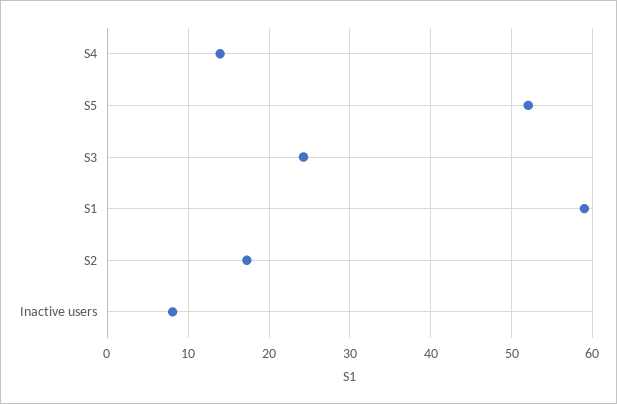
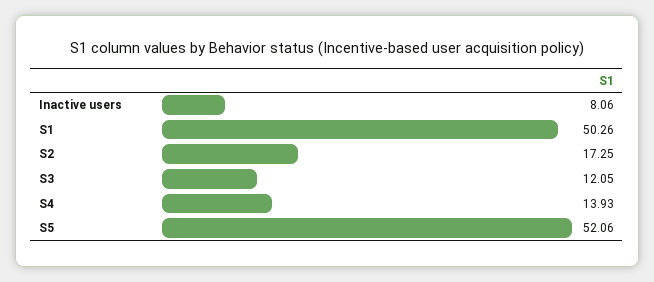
S3: 24 -> 12.05
S1: 59 -> 50.26

